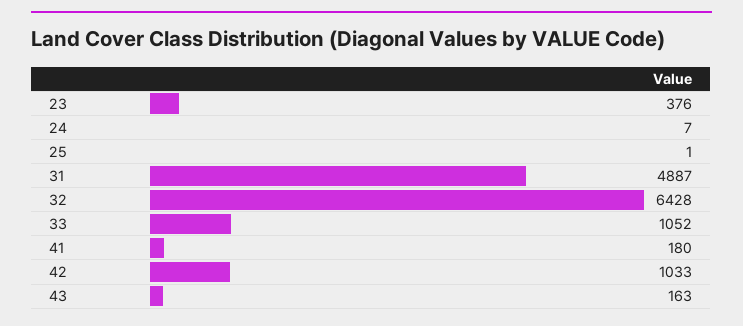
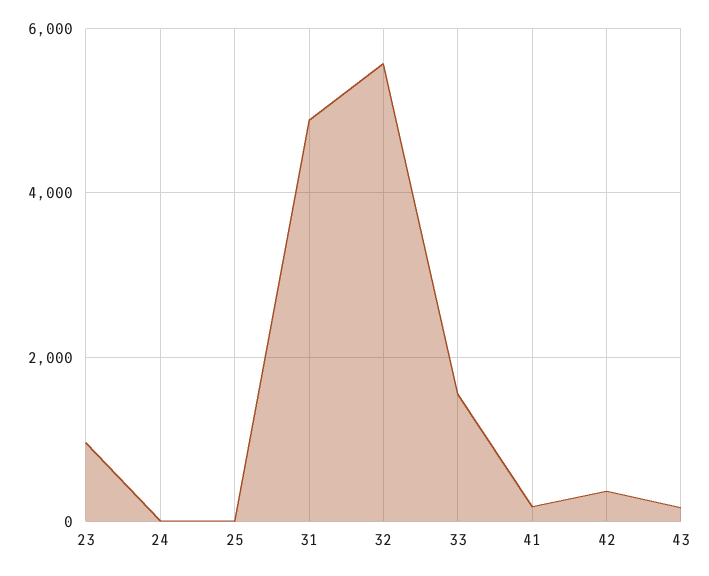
23: 376 -> 1000
32: 6428 -> 5600
33: 1052 -> 1600
42: 1033 -> 400

